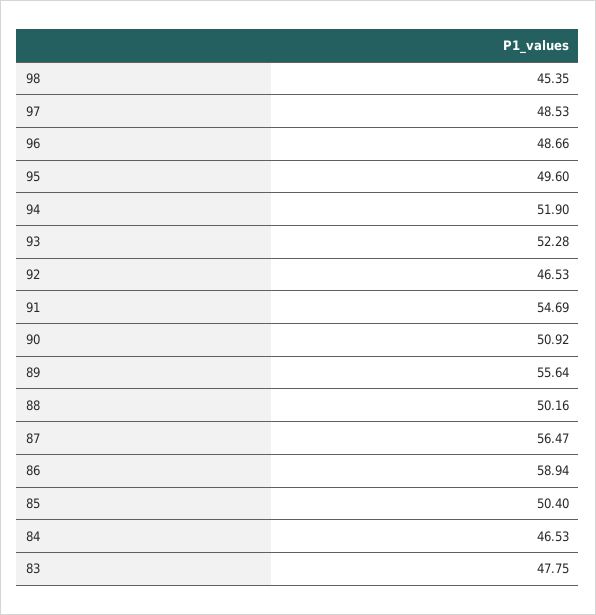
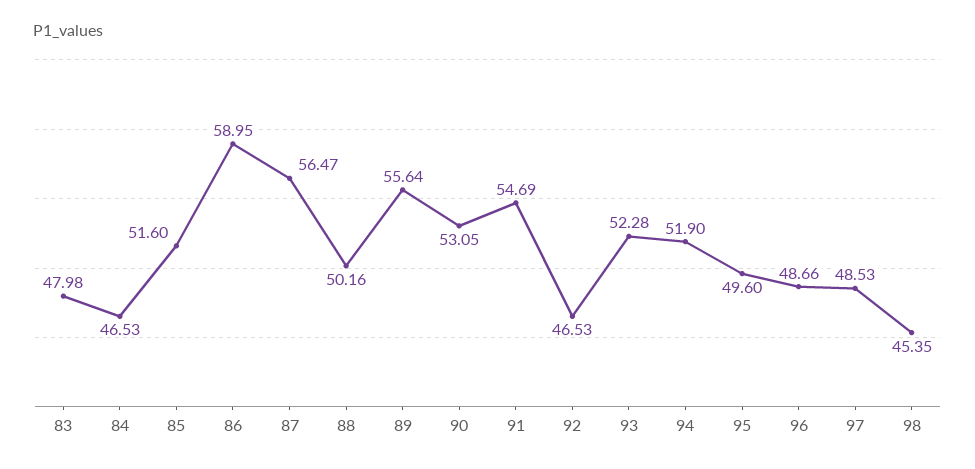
90: 50.92 -> 53.05
86: 58.94 -> 58.95
85: 50.4 -> 51.6
83: 47.75 -> 47.98

